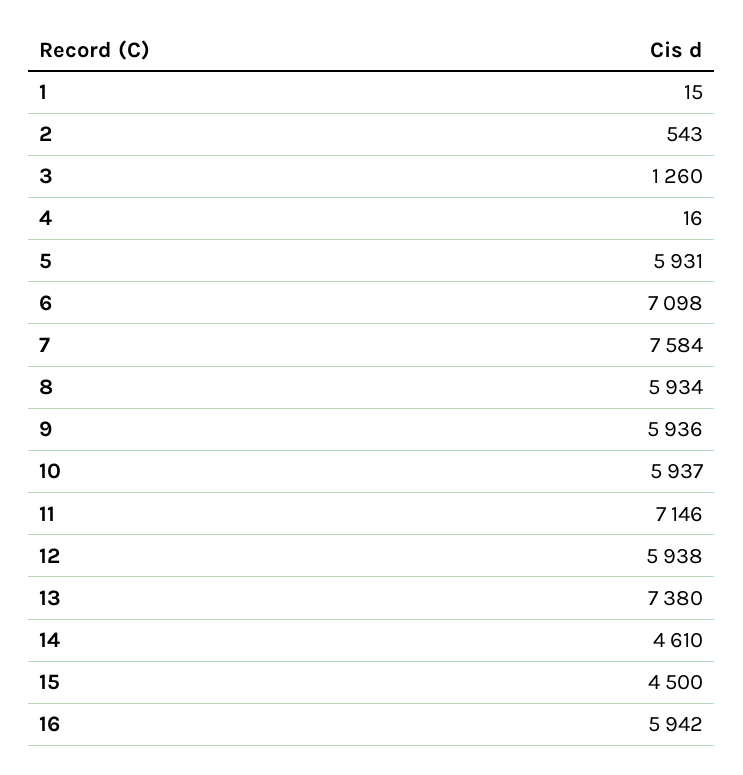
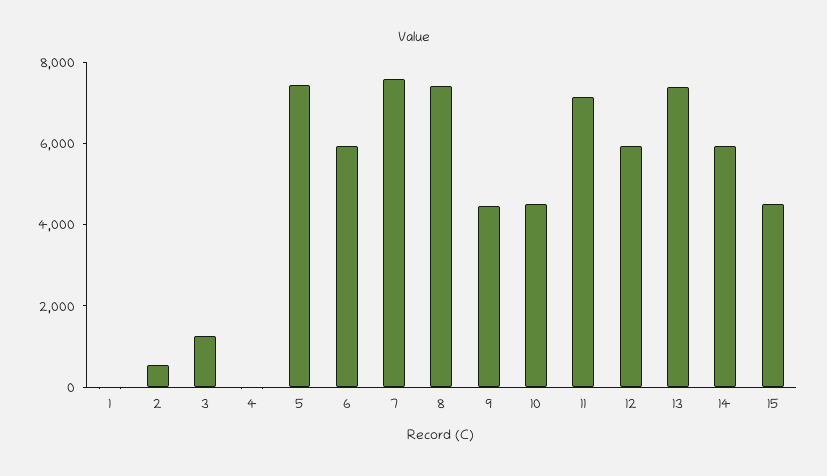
5: 5931 -> 7500
6: 7098 -> 6000
8: 5934 -> 7500
9: 5936 -> 4500
10: 5937 -> 4500
14: 4610 -> 6000
16: 5942 -> none

